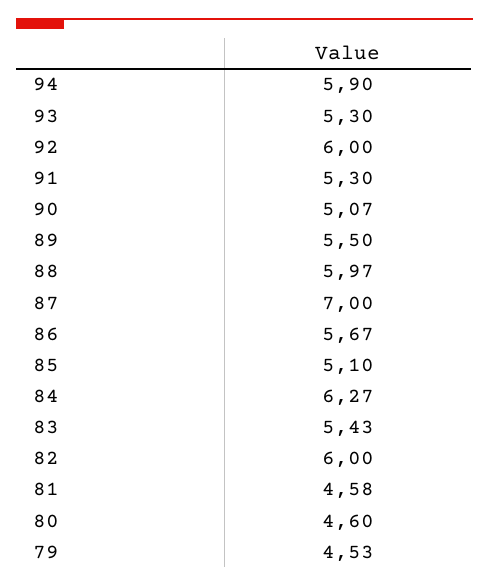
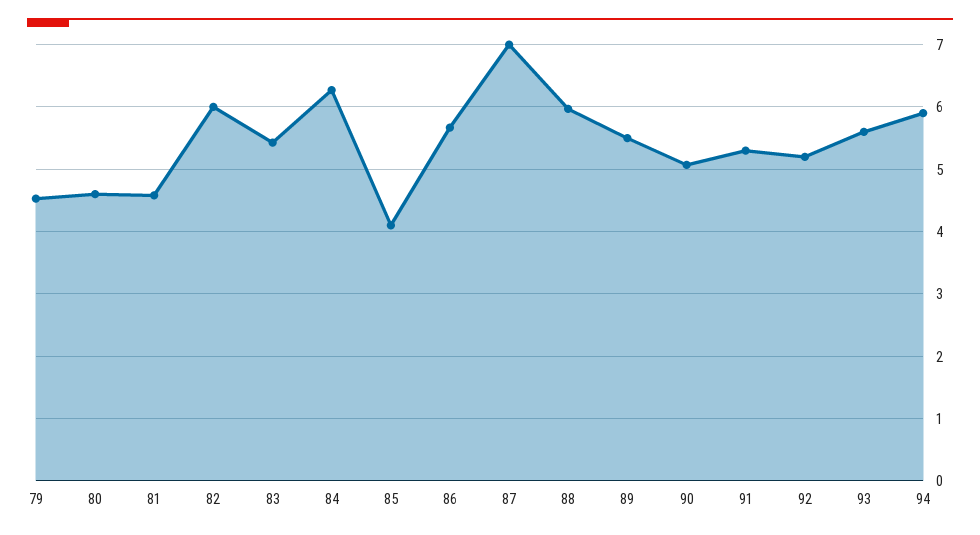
93: 5.3 -> 5.6
92: 6 -> 5.2
85: 5.1 -> 4.1

